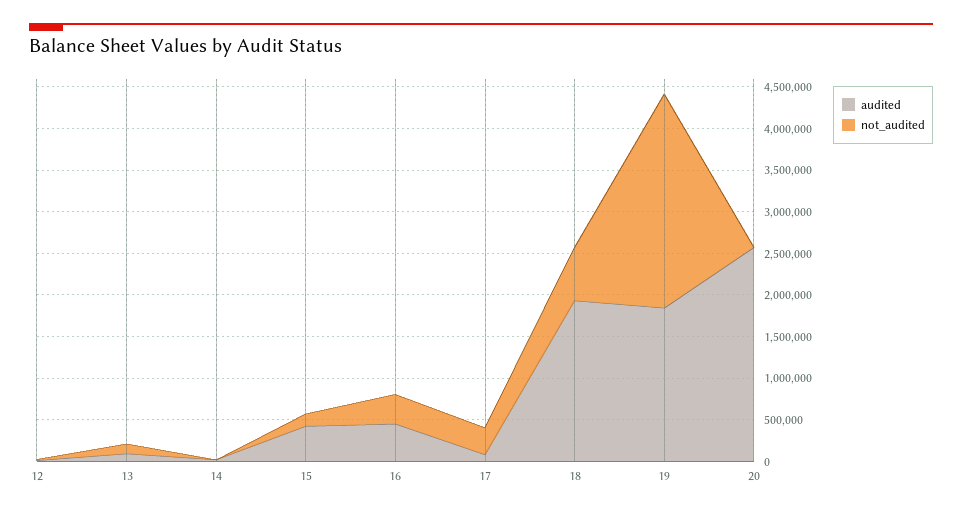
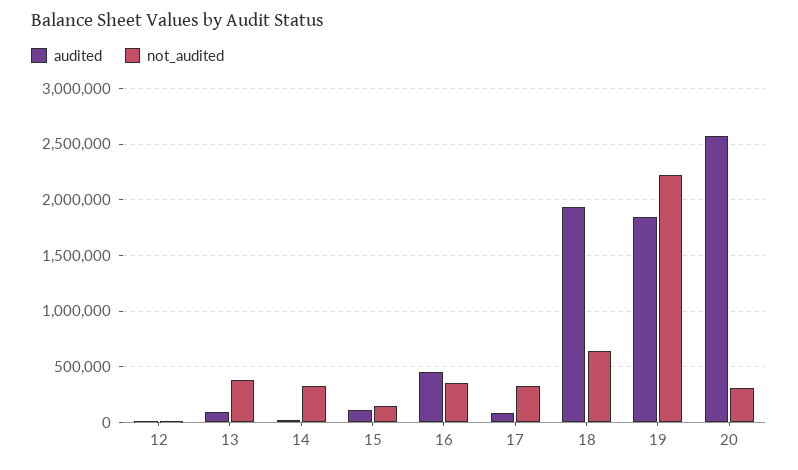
not_audited, 13: 100000 -> 400000
not_audited, 14: 0 -> 300000
audited, 15: 400000 -> 100000
not_audited, 19: 2600000 -> 2200000
not_audited, 20: 0 -> 300000

